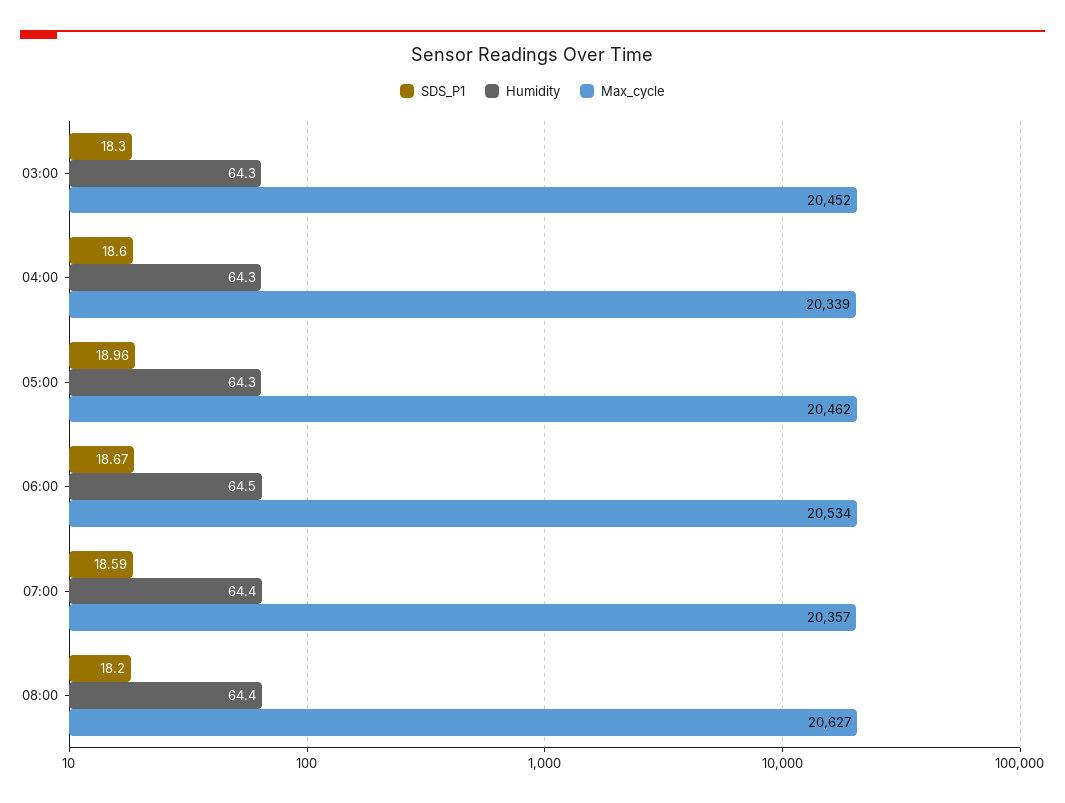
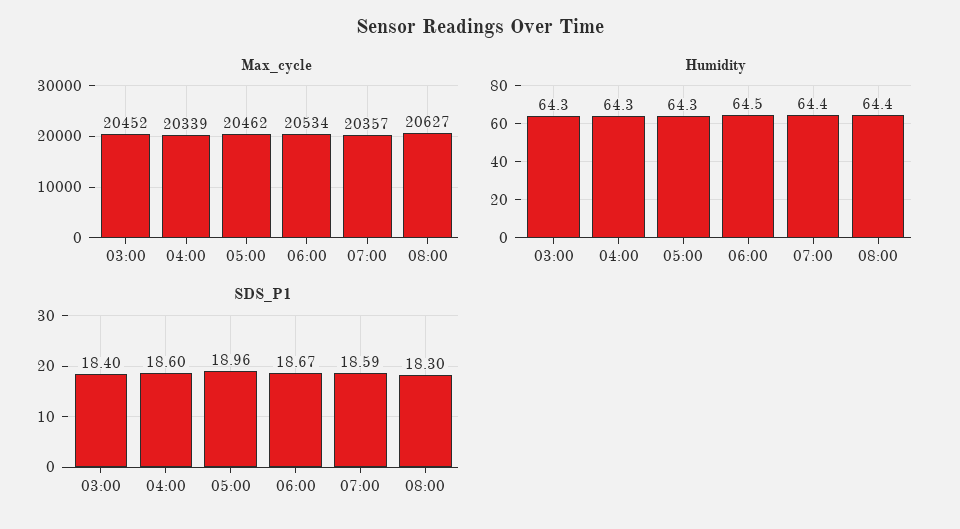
SDS_P1, 03:00: 18.3 -> 18.4
SDS_P1, 08:00: 18.2 -> 18.3

